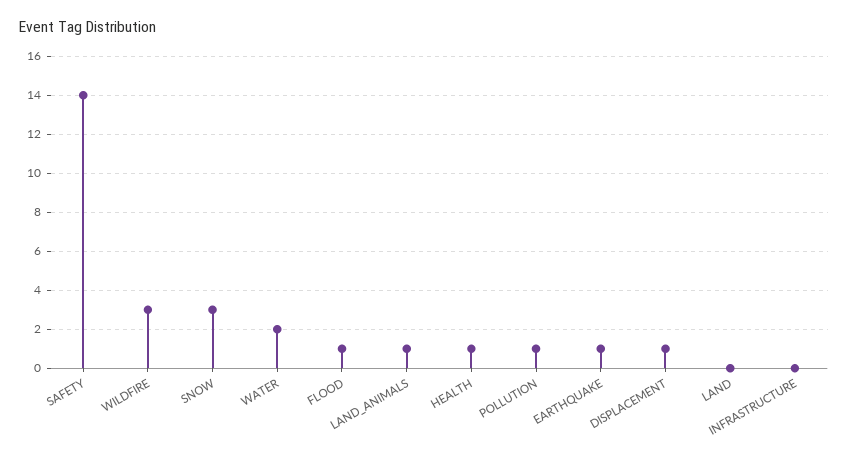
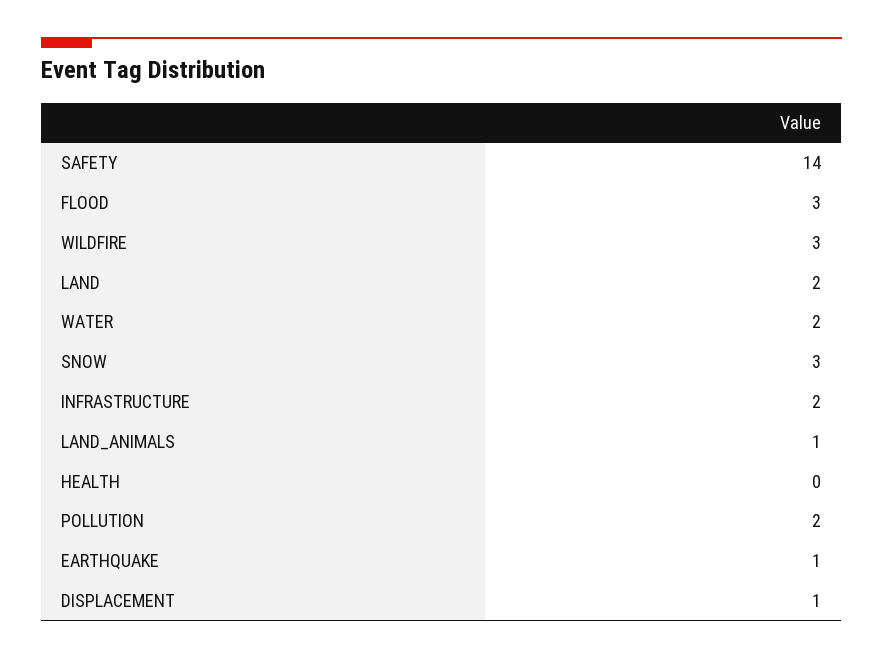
FLOOD: 1 -> 3
HEALTH: 1 -> 0
POLLUTION: 1 -> 2
LAND: 0 -> 2
INFRASTRUCTURE: 0 -> 2

